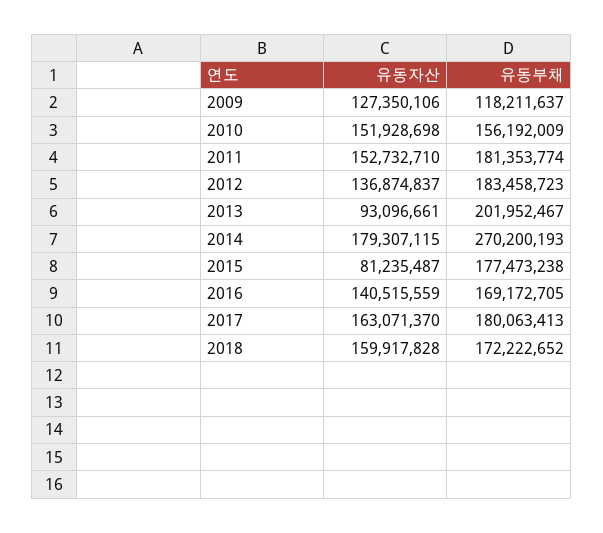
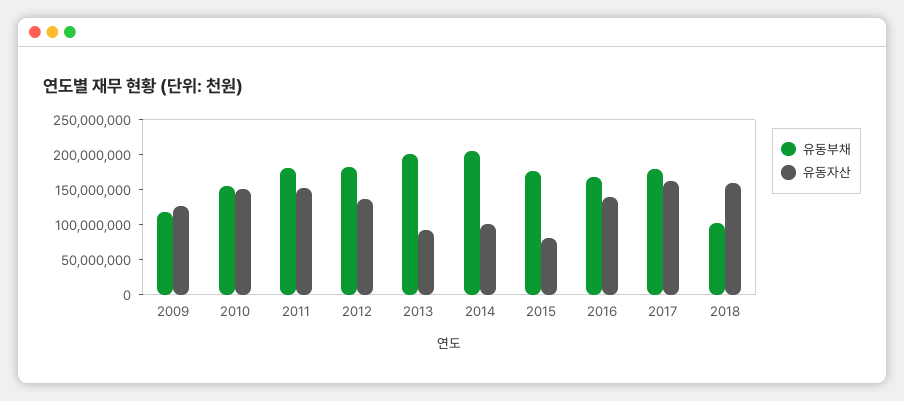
유동자산, 2014: 179307115 -> 100000000
유동부채, 2014: 270200193 -> 200000000
유동부채, 2018: 172222652 -> 100000000

